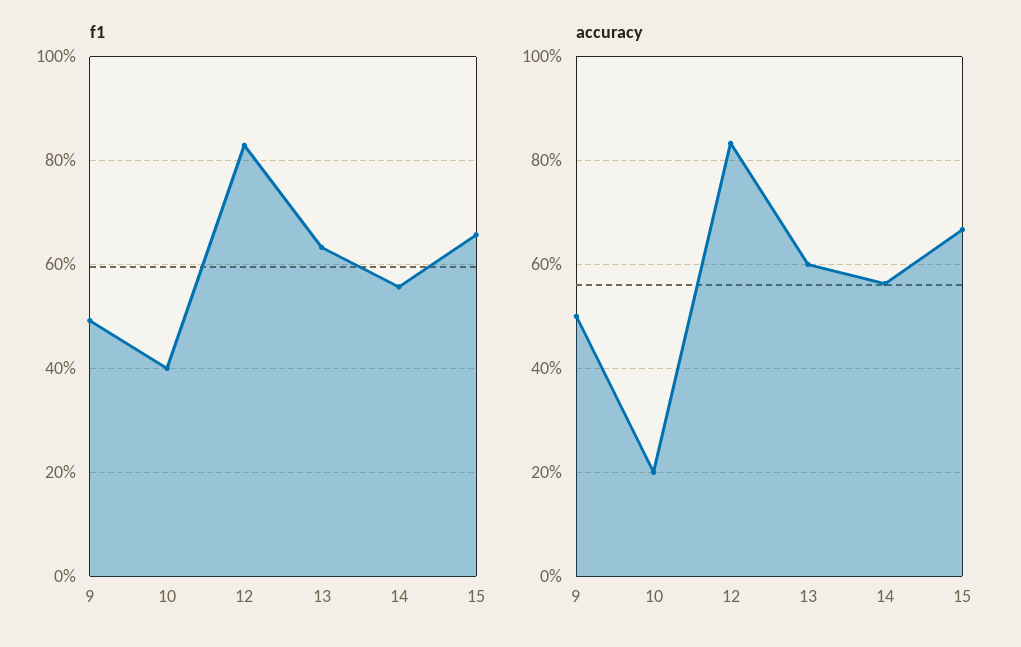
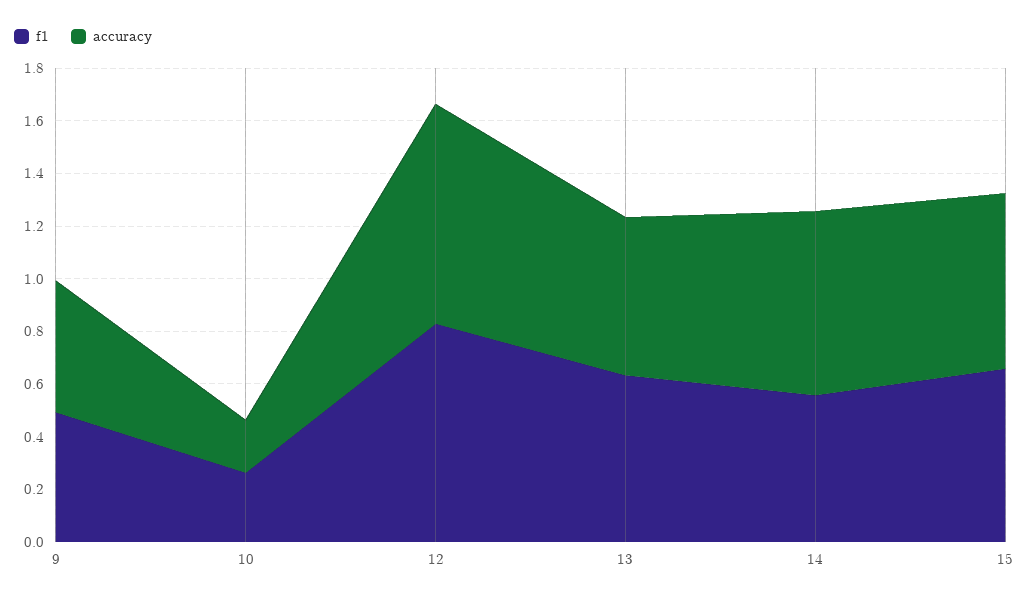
f1, 10: 0.4 -> 0.25
accuracy, 14: 0.56 -> 0.7

